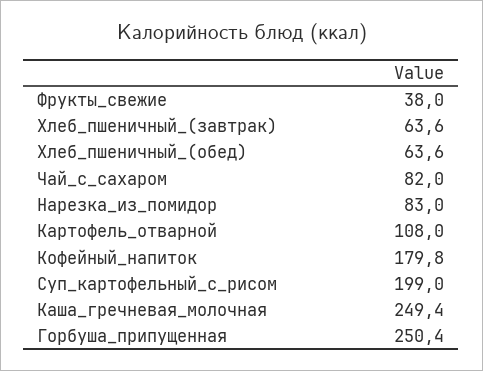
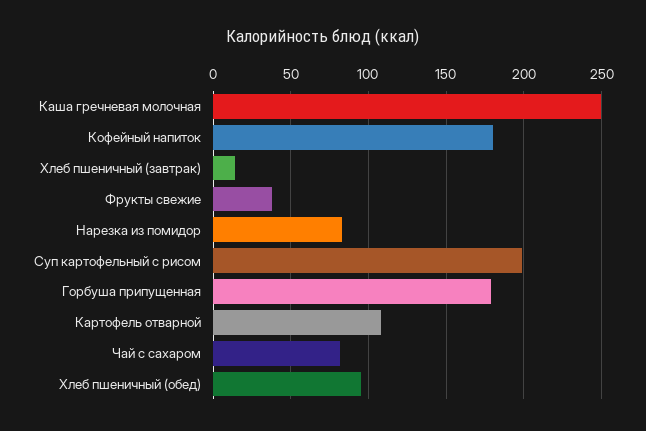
Хлеб_пшеничный_(завтрак): 63.6 -> 15
Хлеб_пшеничный_(обед): 63.6 -> 95
Горбуша_припущенная: 250.4 -> 180

